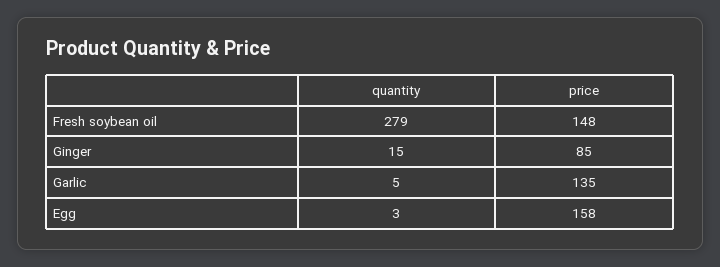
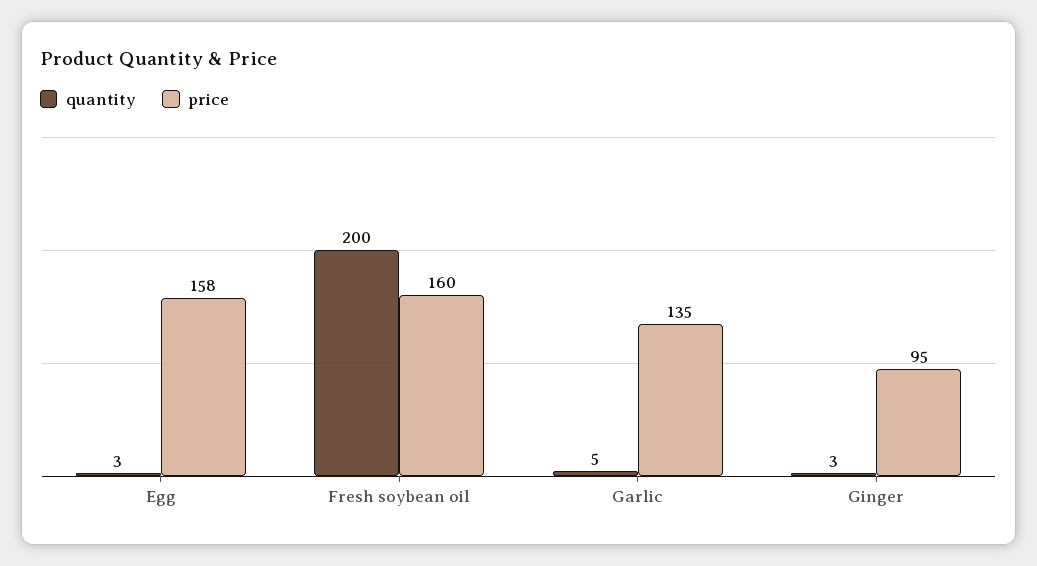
quantity, Fresh soybean oil: 279 -> 200
price, Fresh soybean oil: 148 -> 160
quantity, Ginger: 15 -> 3
price, Ginger: 85 -> 95

